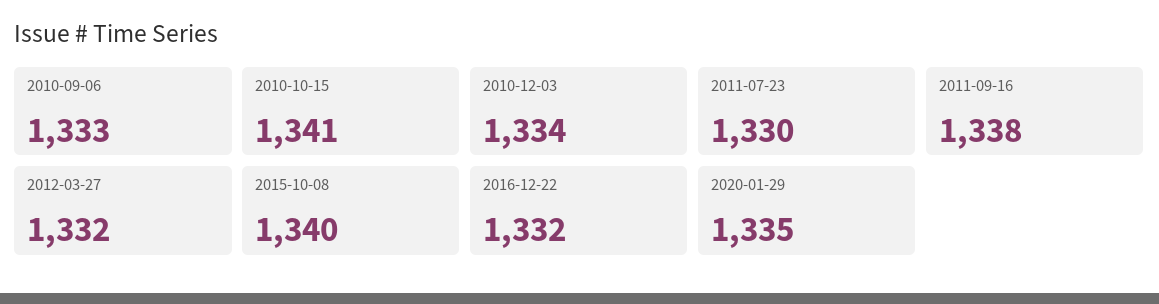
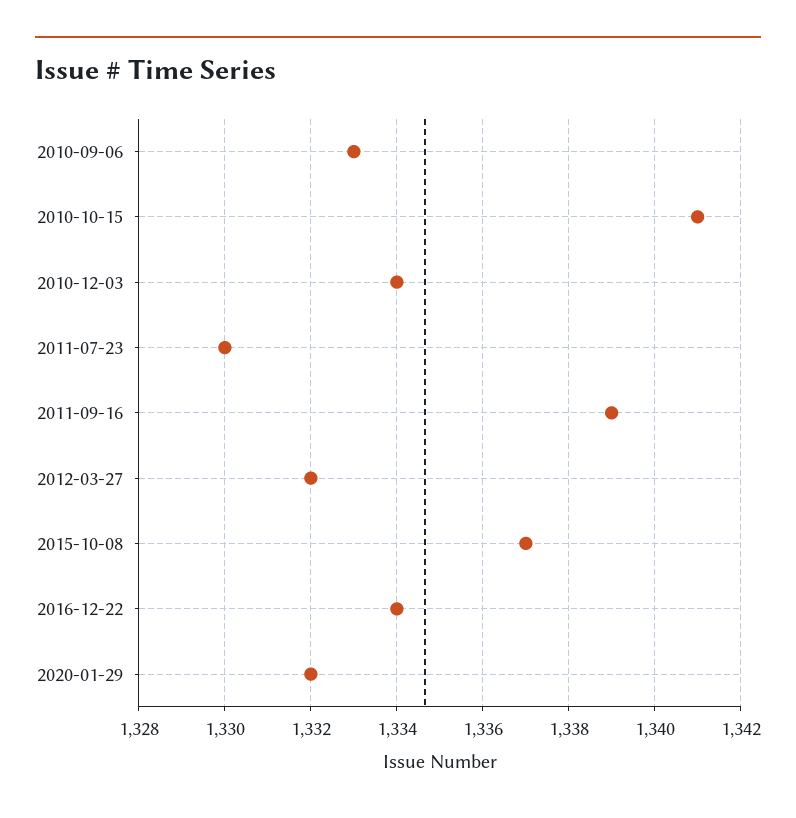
2011-09-16: 1338 -> 1339
2015-10-08: 1340 -> 1337
2016-12-22: 1332 -> 1334
2020-01-29: 1335 -> 1332

